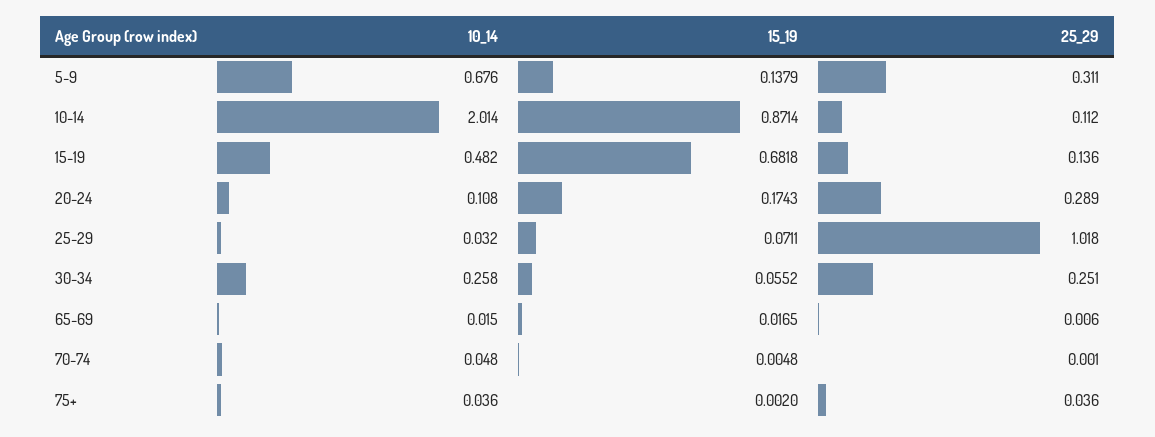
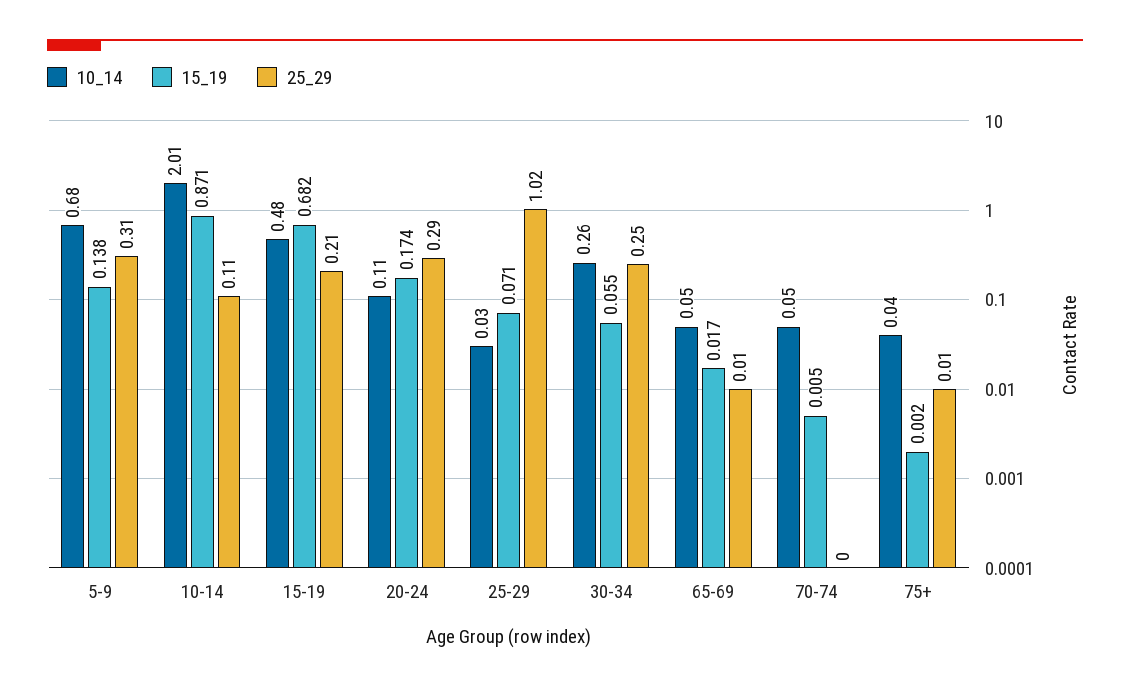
25_29, 15-19: 0.136 -> 0.21
10_14, 65-69: 0.015 -> 0.05
25_29, 75+: 0.036 -> 0.01

